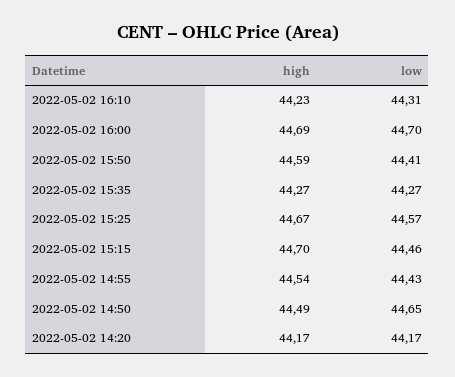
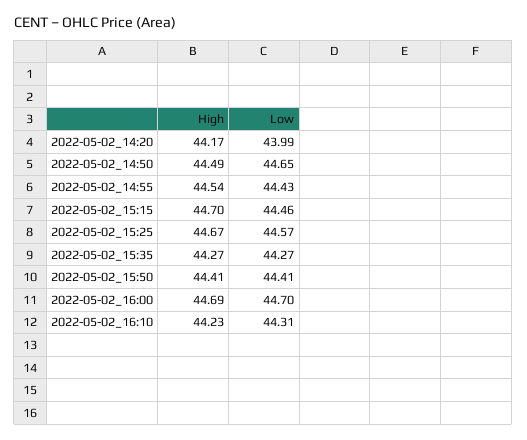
high, 2022-05-02 15:50: 44.59 -> 44.41
low, 2022-05-02 14:20: 44.17 -> 43.99

